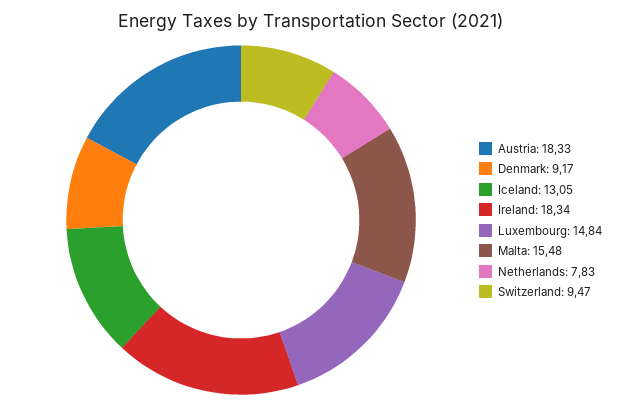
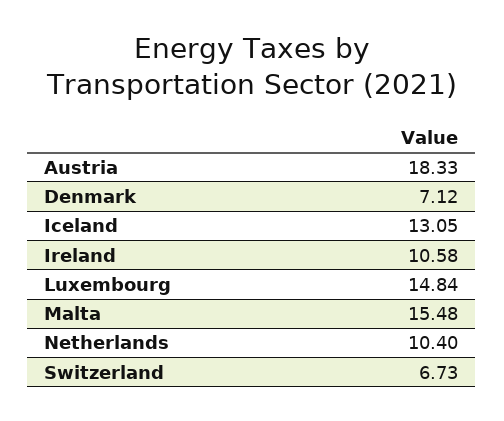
Denmark: 9.17 -> 7.12
Ireland: 18.34 -> 10.58
Netherlands: 7.83 -> 10.4
Switzerland: 9.47 -> 6.73

